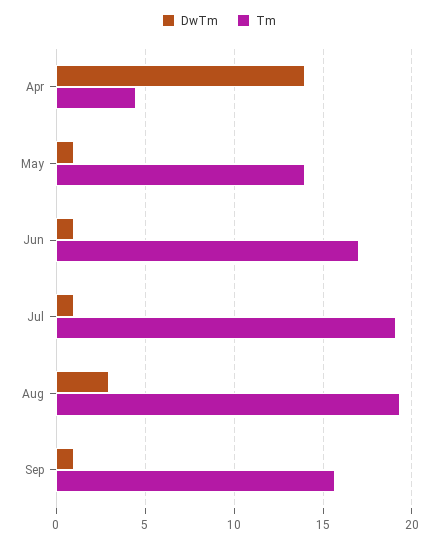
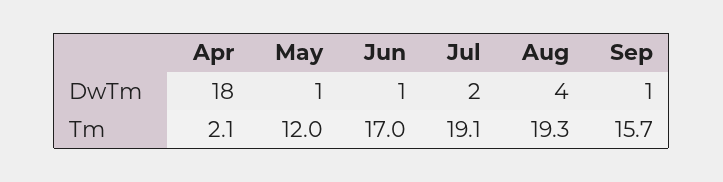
DwTm, Apr: 14 -> 18
Tm, Apr: 4.5 -> 2.1
Tm, May: 14 -> 12
DwTm, Jul: 1 -> 2
DwTm, Aug: 3 -> 4

